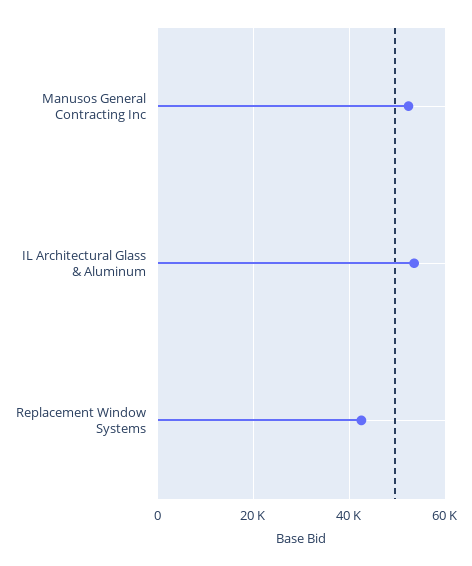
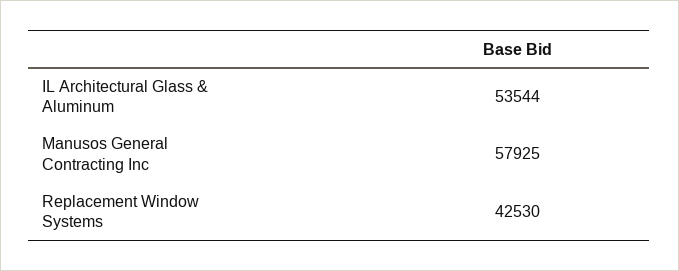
Manusos General Contracting Inc: 52000 -> 57925

